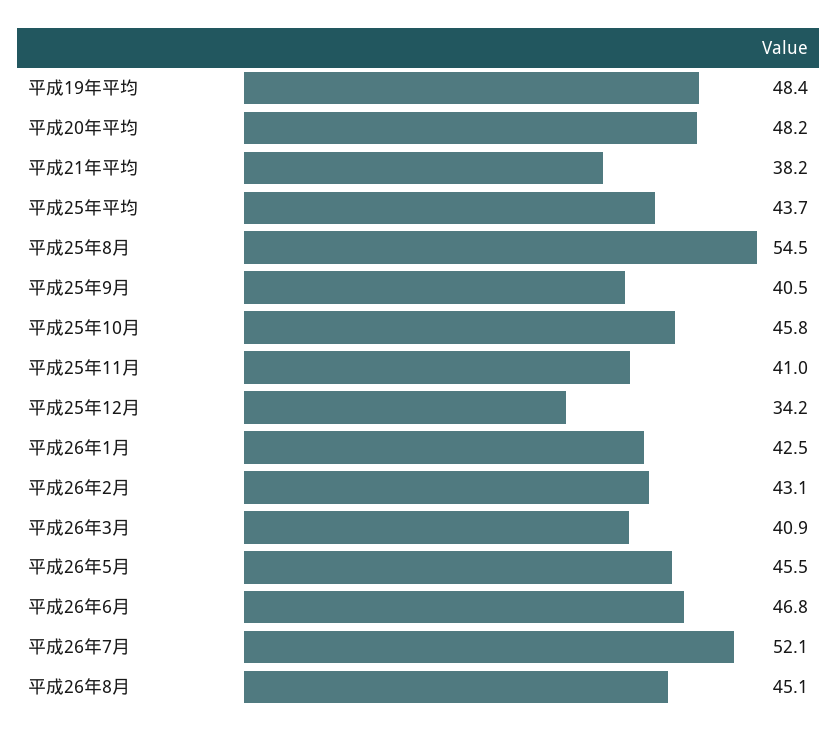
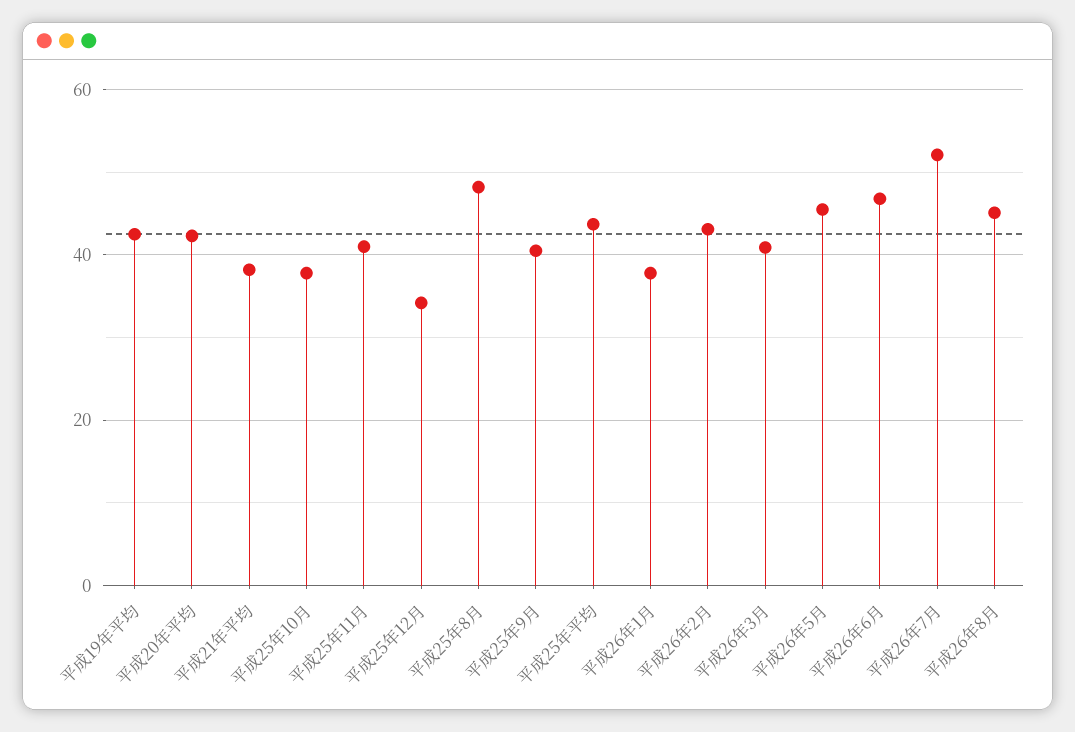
平成19年平均: 48.4 -> 42
平成20年平均: 48.2 -> 42
平成25年8月: 54.5 -> 48
平成25年10月: 45.8 -> 38
平成26年1月: 42.5 -> 38

